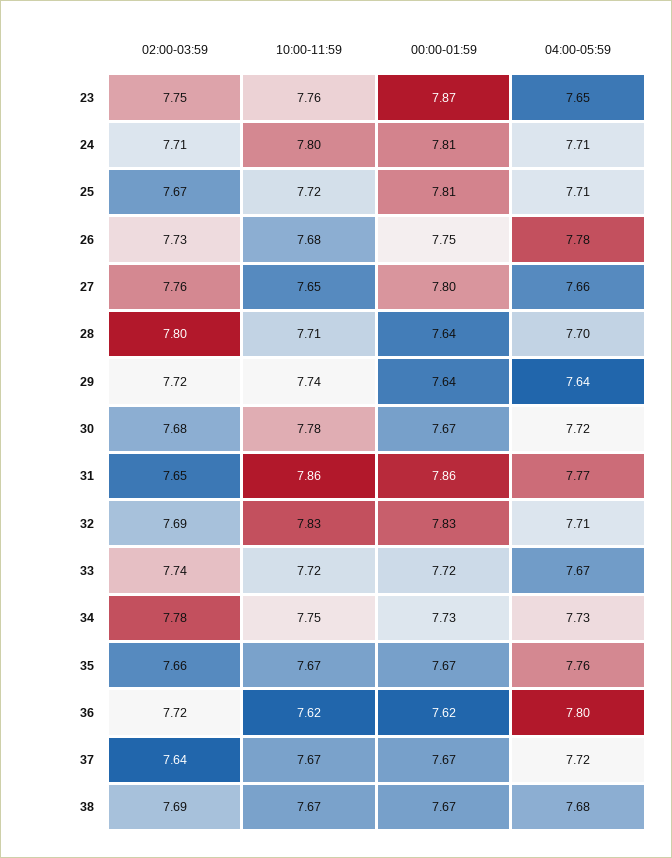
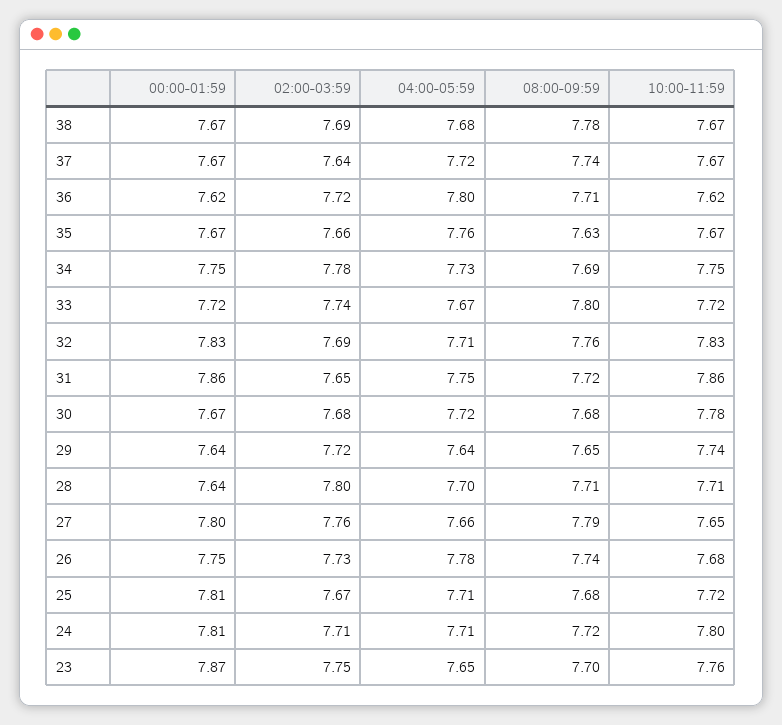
04:00-05:59, 31: 7.77 -> 7.75
00:00-01:59, 34: 7.73 -> 7.75
08:00-09:59, 38: none -> 7.78
08:00-09:59, 37: none -> 7.74
08:00-09:59, 36: none -> 7.71
08:00-09:59, 35: none -> 7.63
08:00-09:59, 34: none -> 7.69
08:00-09:59, 33: none -> 7.8
08:00-09:59, 32: none -> 7.76
08:00-09:59, 31: none -> 7.72
08:00-09:59, 30: none -> 7.68
08:00-09:59, 29: none -> 7.65
08:00-09:59, 28: none -> 7.71
08:00-09:59, 27: none -> 7.79
08:00-09:59, 26: none -> 7.74
08:00-09:59, 25: none -> 7.68
08:00-09:59, 24: none -> 7.72
08:00-09:59, 23: none -> 7.7

